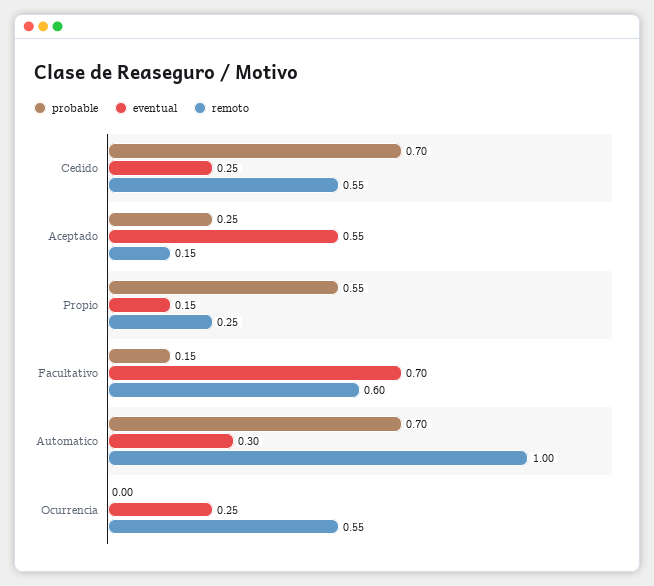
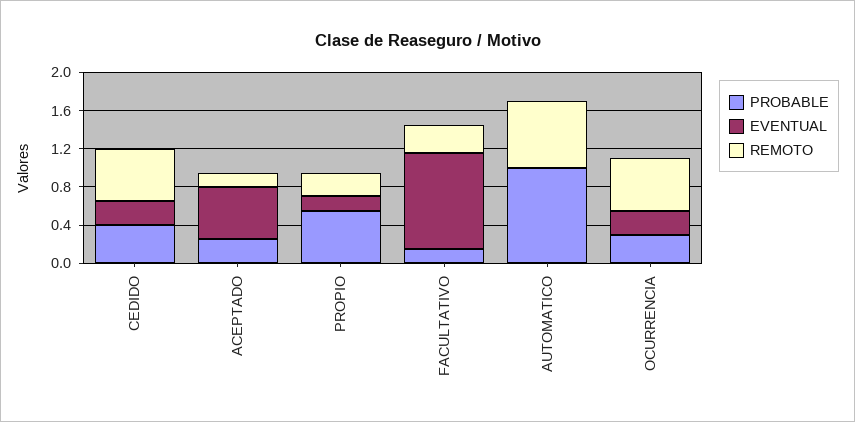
probable, Cedido: 0.7 -> 0.4
eventual, Facultativo: 0.7 -> 1
remoto, Facultativo: 0.6 -> 0.3
probable, Automatico: 0.7 -> 1
eventual, Automatico: 0.3 -> 0
remoto, Automatico: 1 -> 0.7
probable, Ocurrencia: 0 -> 0.3

